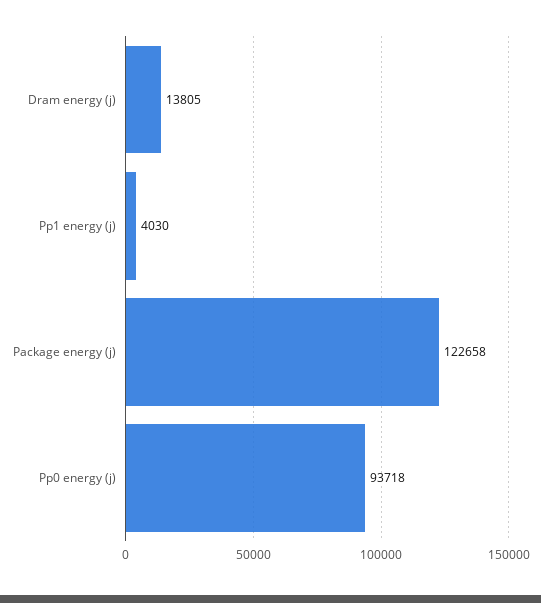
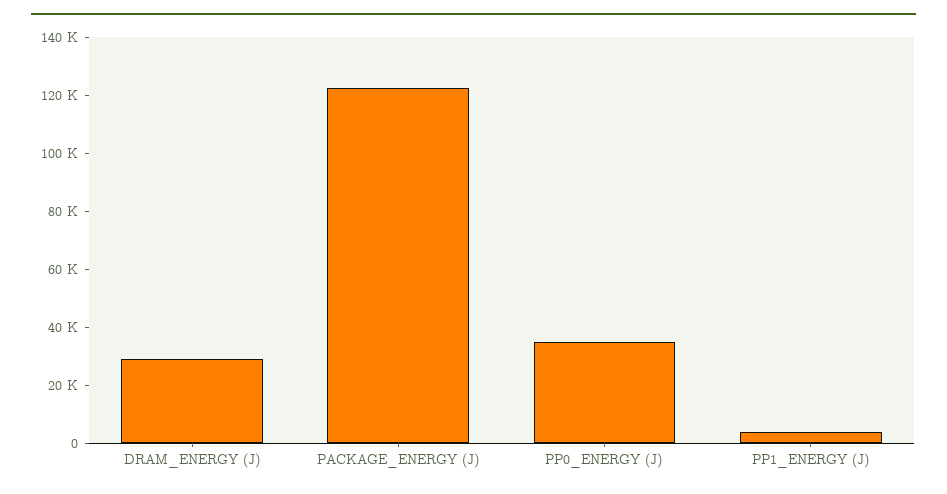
Dram energy (j): 13805 -> 30000
Pp0 energy (j): 93718 -> 35000

